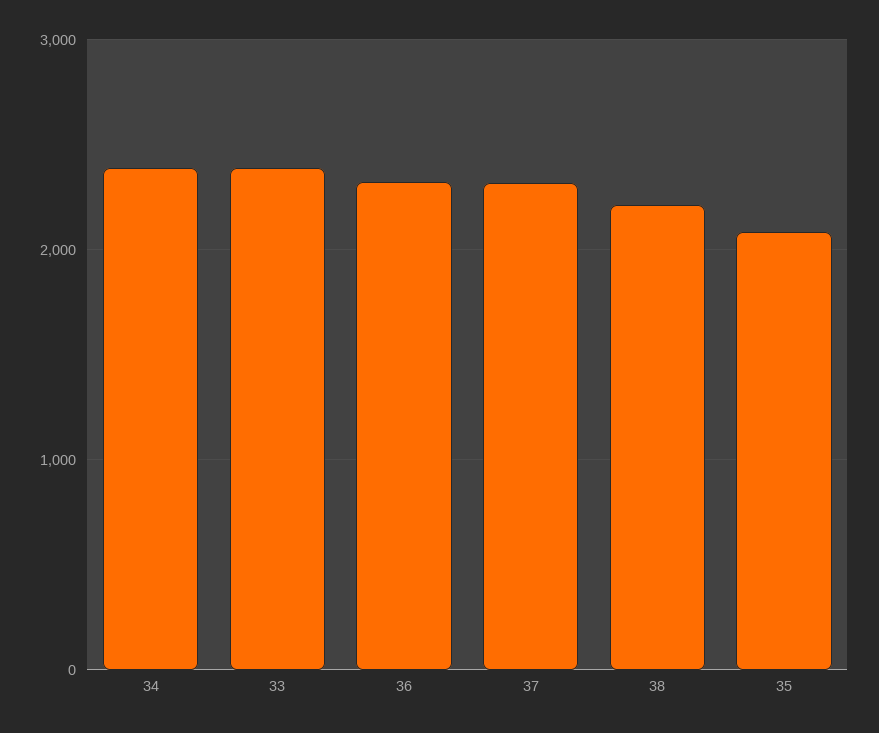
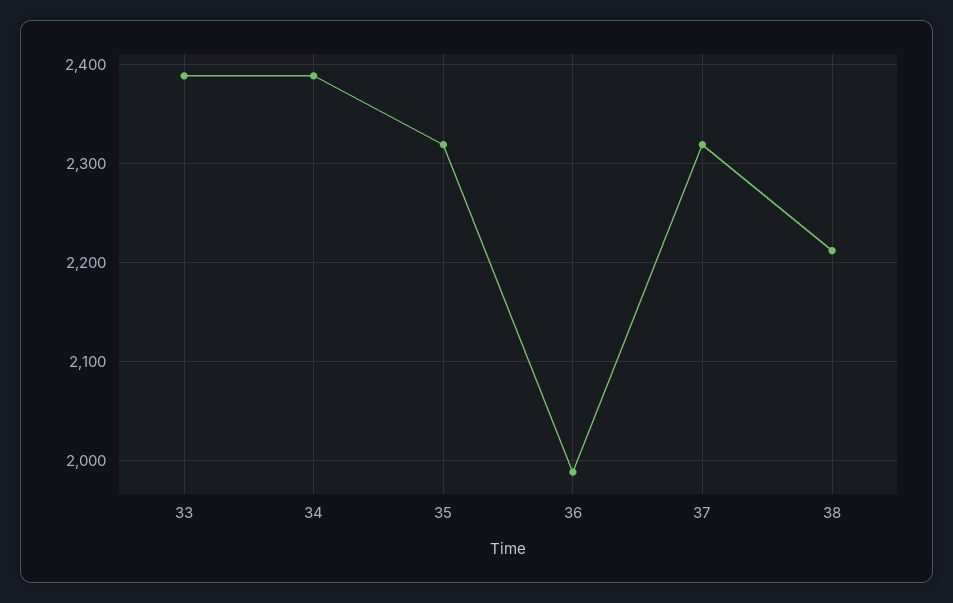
36: 2300 -> 1990
35: 2100 -> 2320

